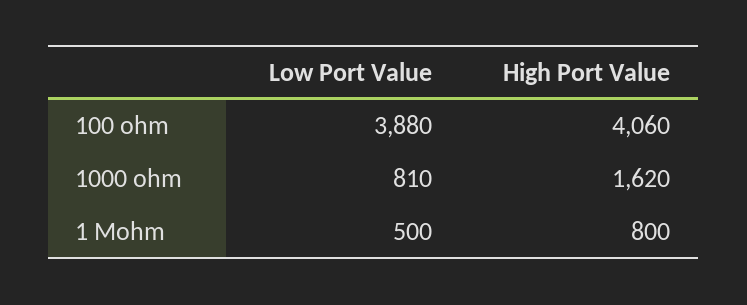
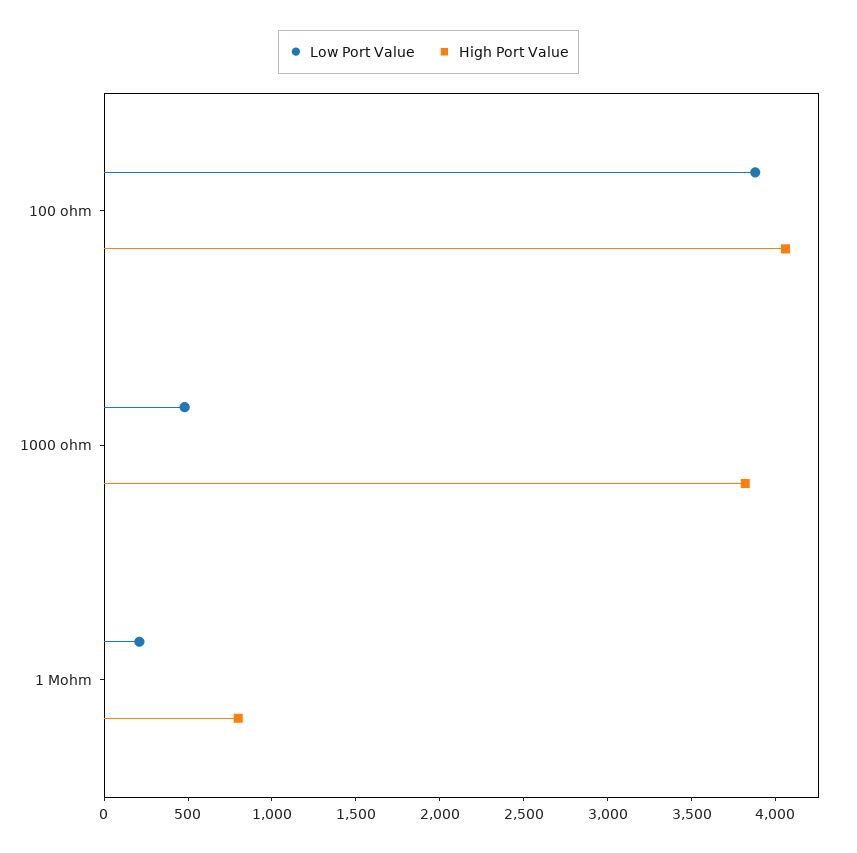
Low Port Value, 1000 ohm: 810 -> 500
High Port Value, 1000 ohm: 1620 -> 3800
Low Port Value, 1 Mohm: 500 -> 200

